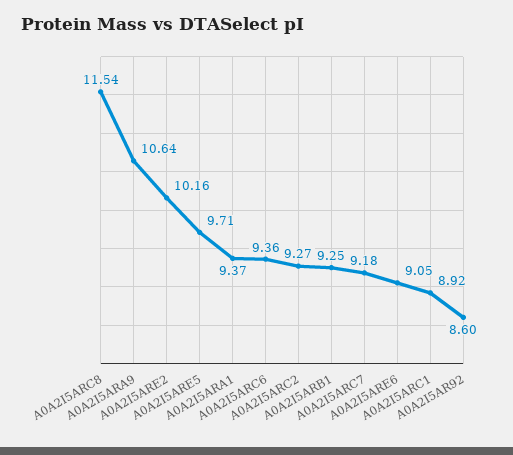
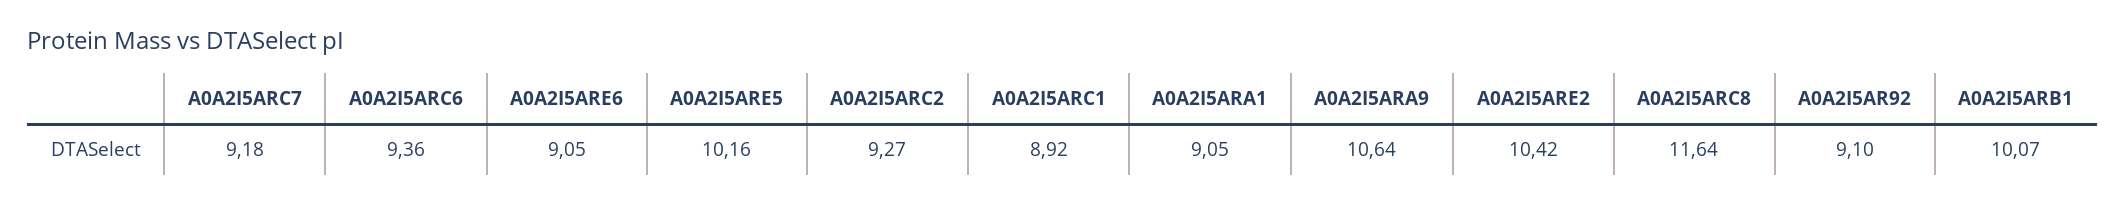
A0A2I5ARC8: 11.54 -> 11.64
A0A2I5ARE2: 10.16 -> 10.42
A0A2I5ARE5: 9.71 -> 10.16
A0A2I5ARA1: 9.37 -> 9.05
A0A2I5ARB1: 9.25 -> 10.07
A0A2I5AR92: 8.6 -> 9.1

